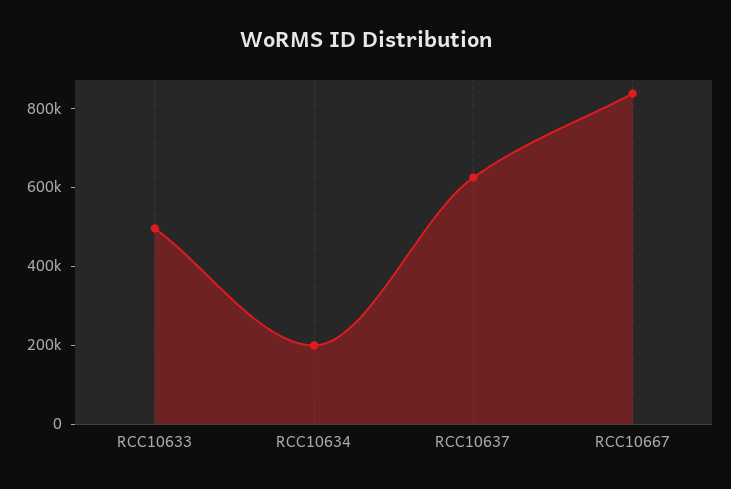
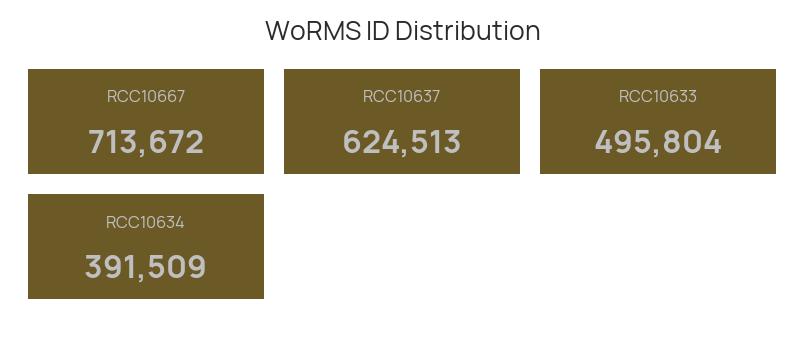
RCC10634: 200000 -> 391509
RCC10667: 850000 -> 713672

